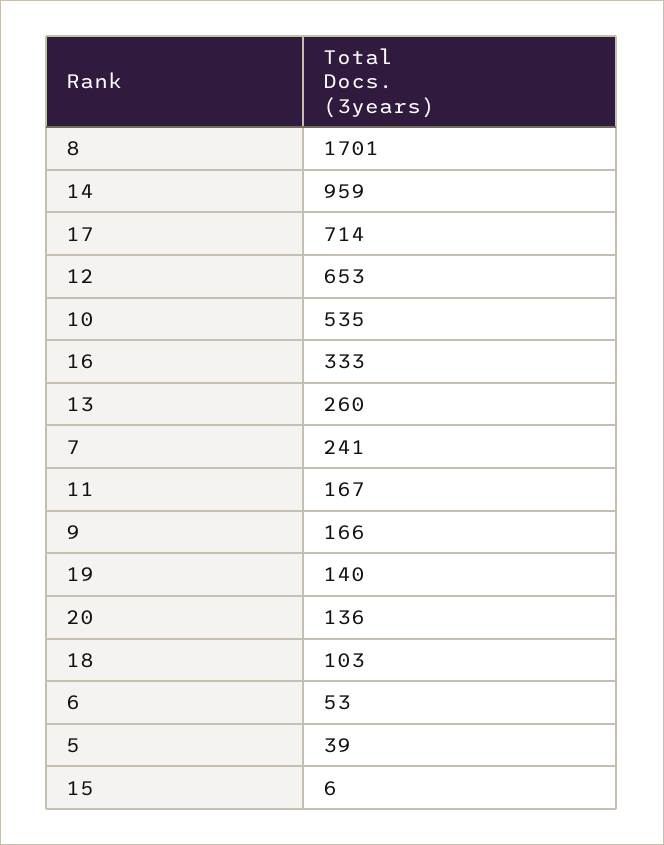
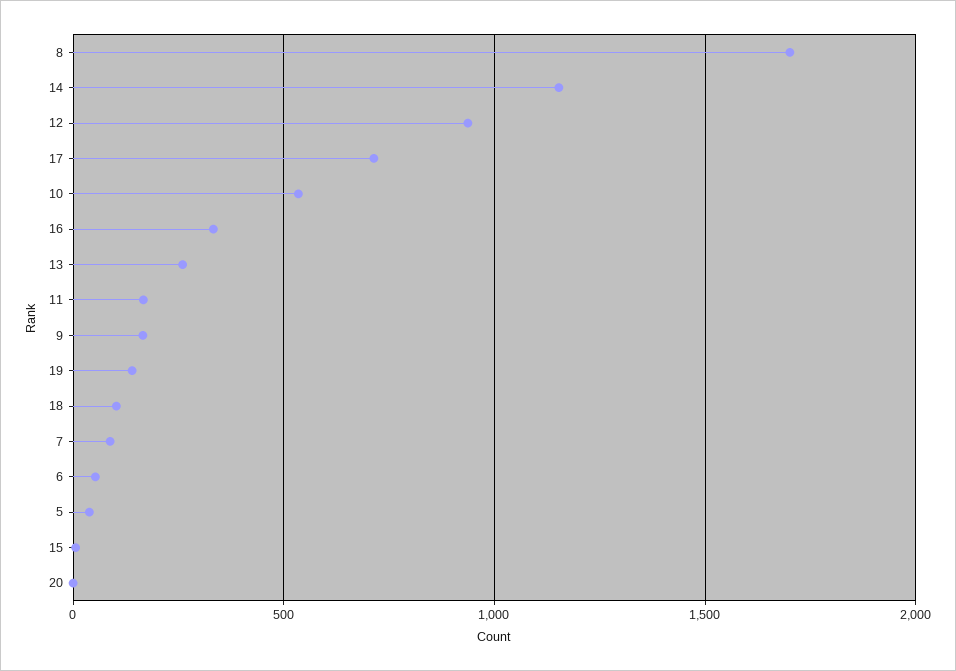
14: 959 -> 1150
12: 653 -> 950
7: 241 -> 100
20: 136 -> 0

